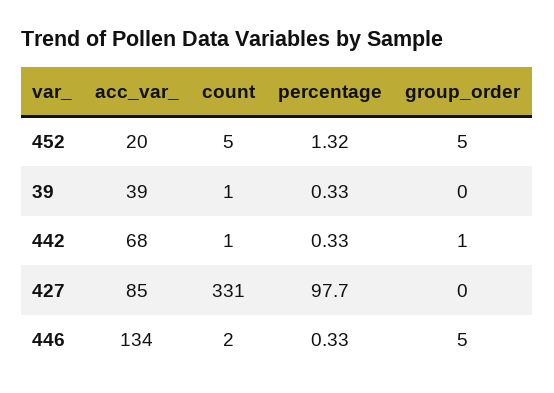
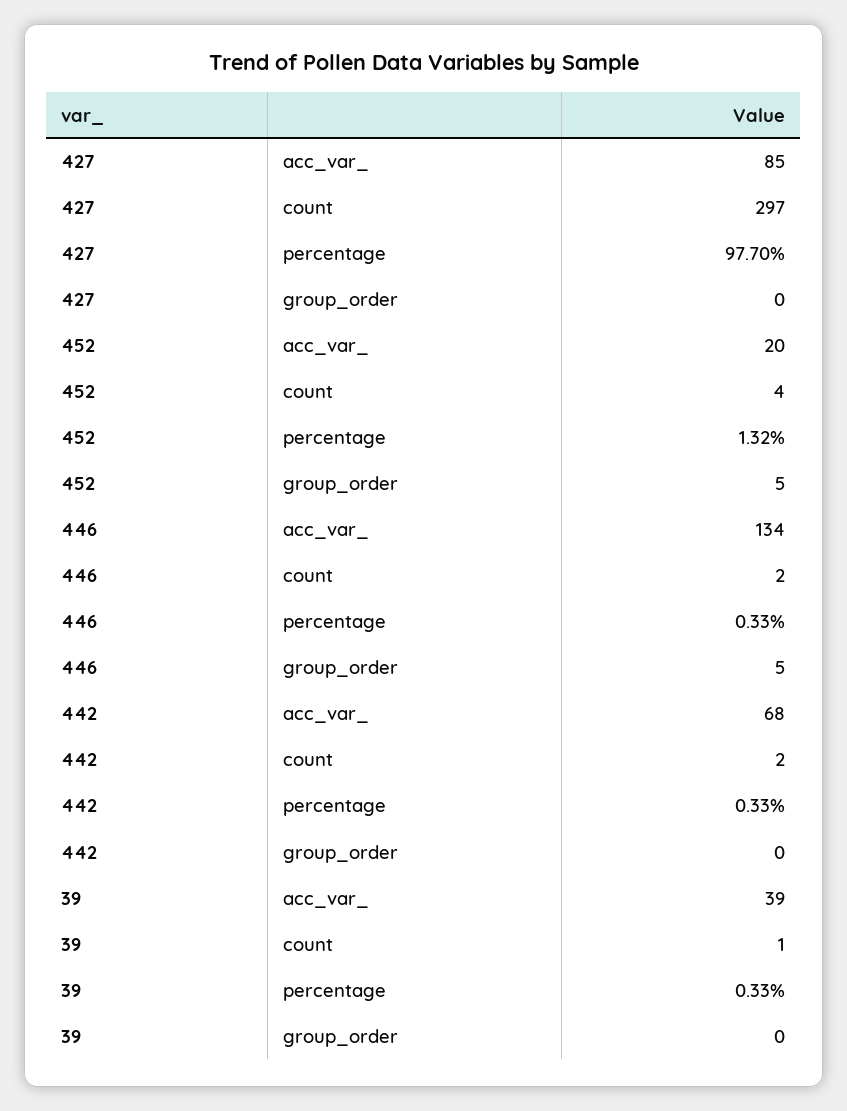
count, 452: 5 -> 4
count, 442: 1 -> 2
group_order, 442: 1 -> 0
count, 427: 331 -> 297

